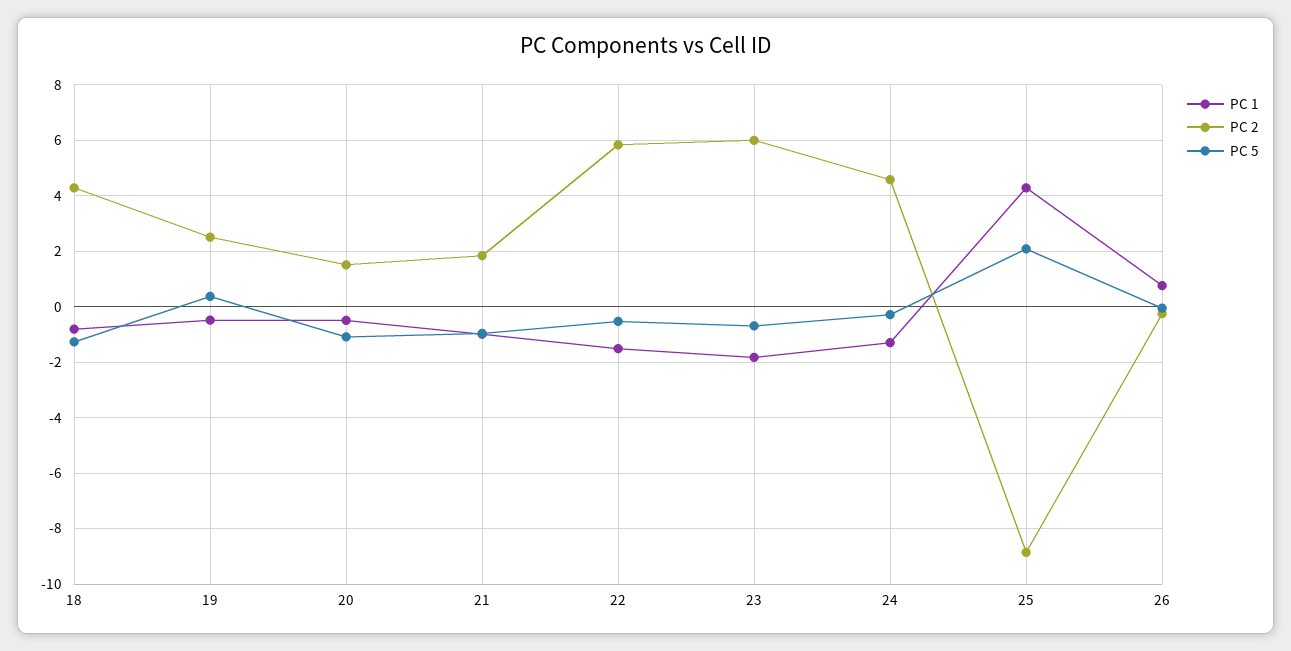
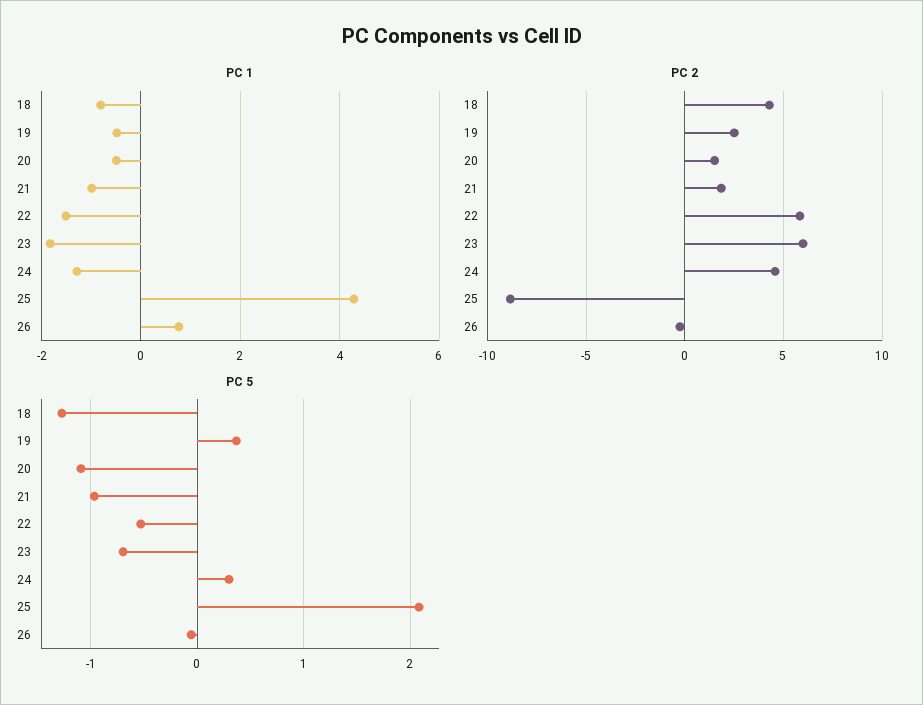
PC 5, 24: -0.25 -> 0.3

